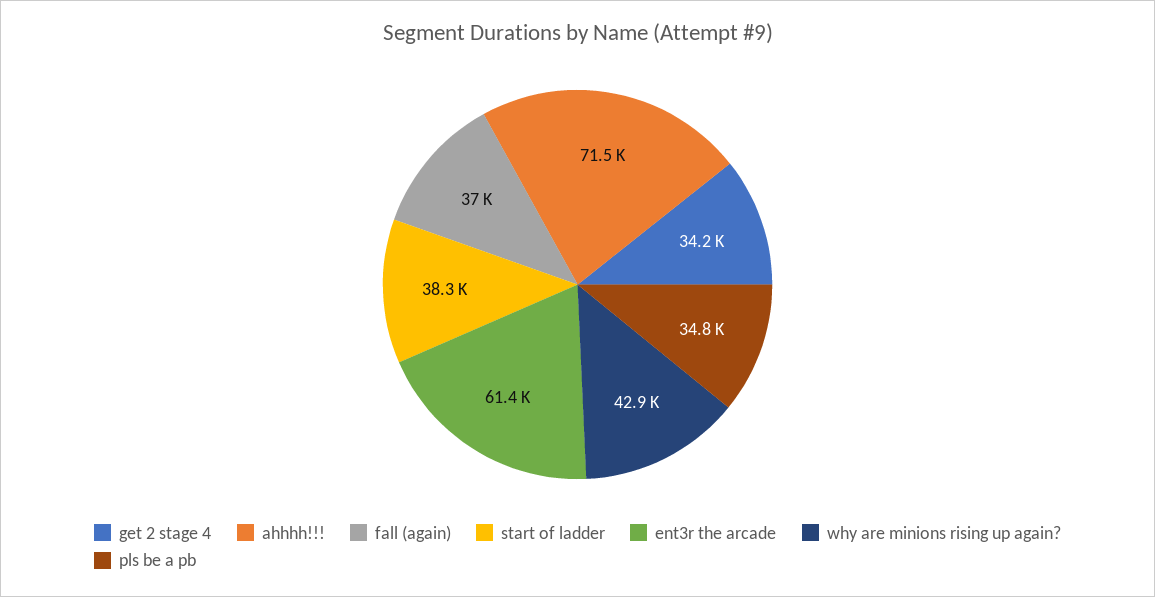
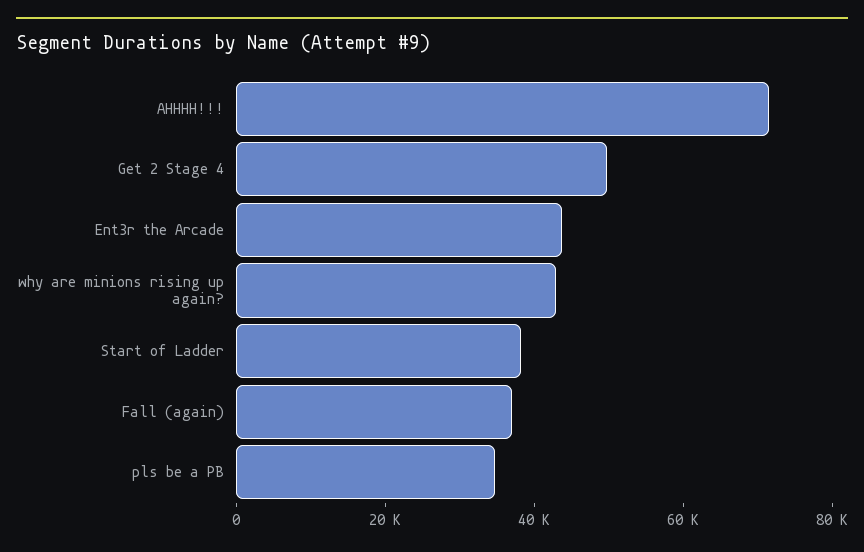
get 2 stage 4: 34200 -> 50000
ent3r the arcade: 61400 -> 45000

